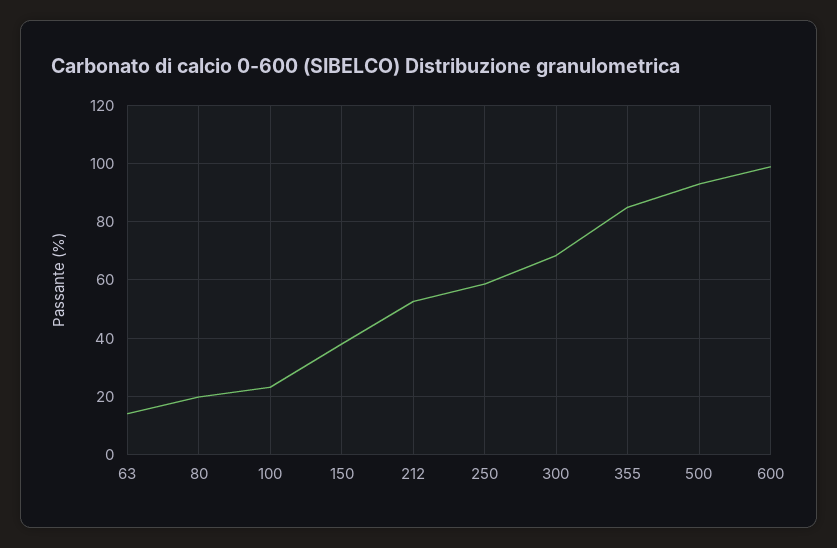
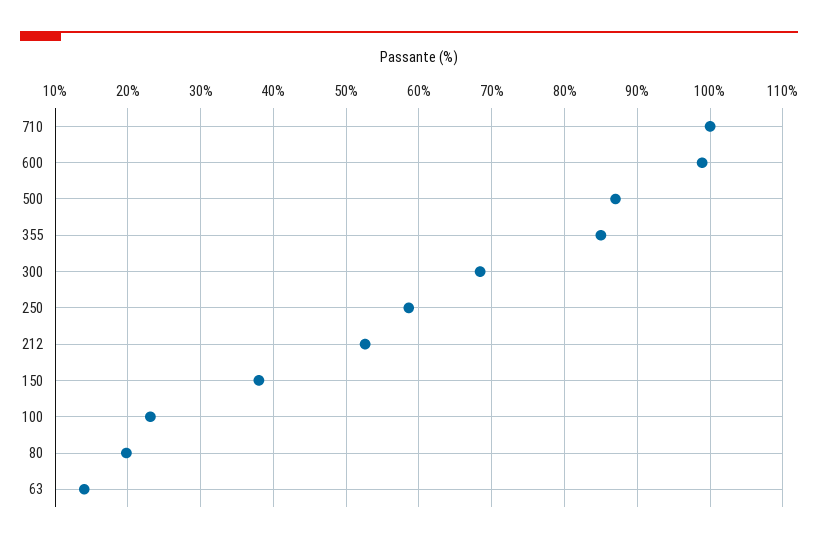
500: 92.5 -> 87
710: none -> 100

